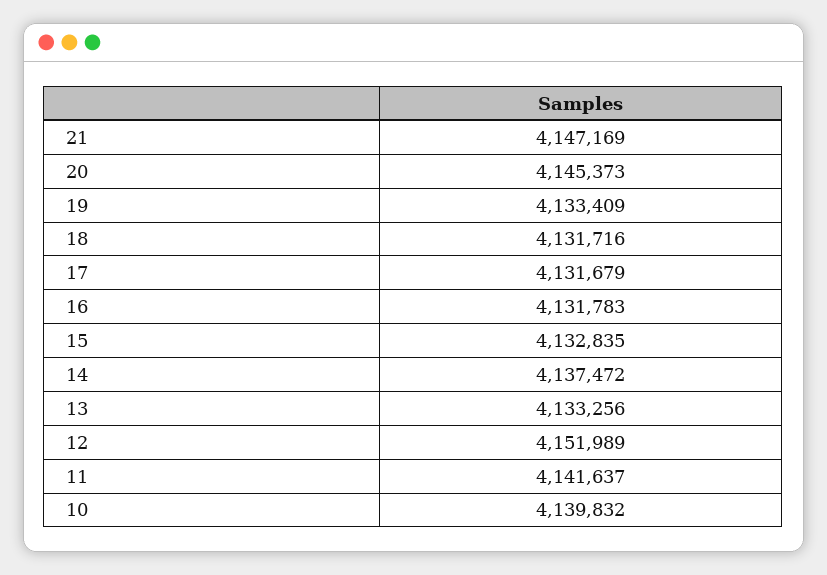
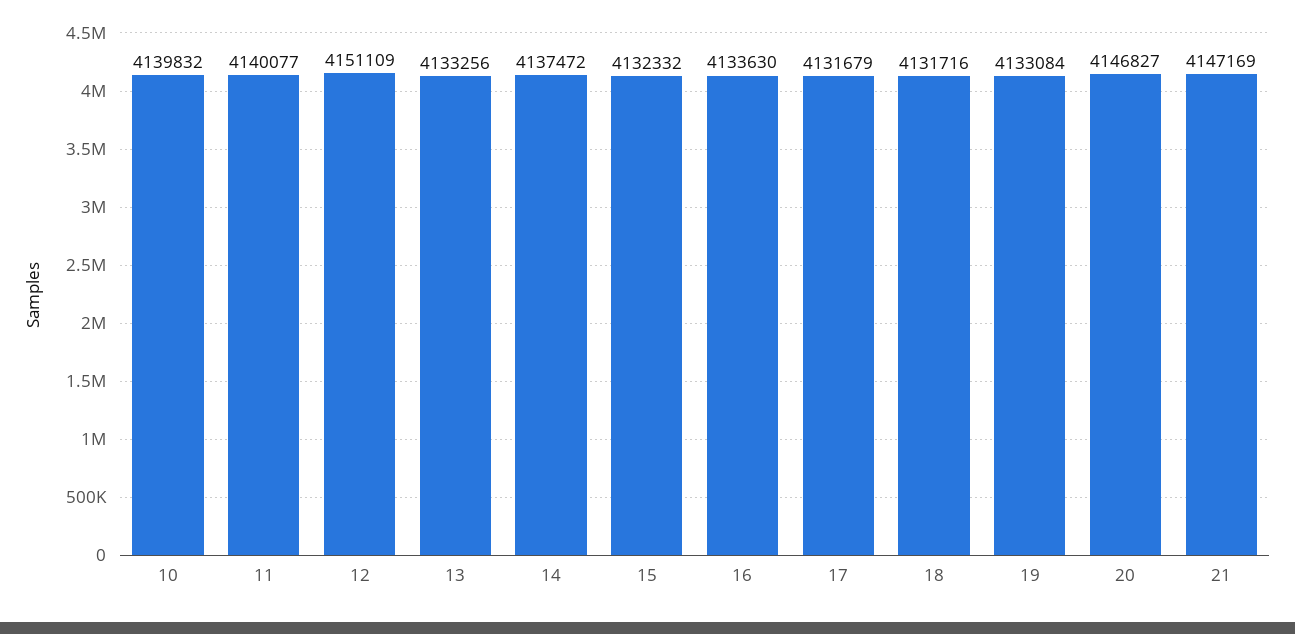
20: 4145373 -> 4146827
19: 4133409 -> 4133084
16: 4131783 -> 4133630
15: 4132835 -> 4132332
12: 4151989 -> 4151109
11: 4141637 -> 4140077

